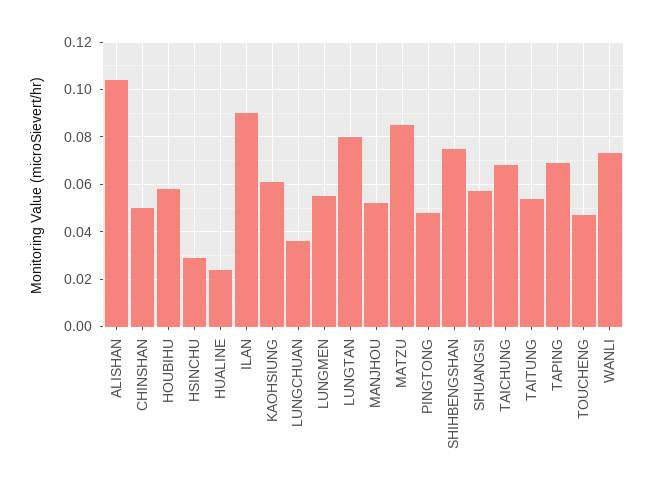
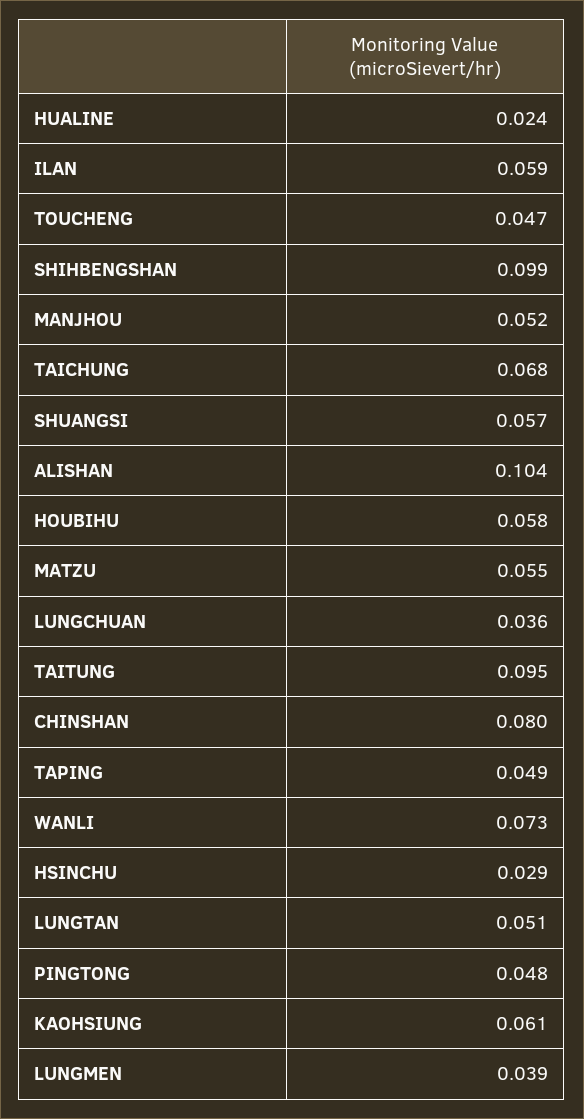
CHINSHAN: 0.05 -> 0.08
ILAN: 0.09 -> 0.059
LUNGMEN: 0.055 -> 0.039
LUNGTAN: 0.08 -> 0.051
MATZU: 0.085 -> 0.055
SHIHBENGSHAN: 0.075 -> 0.099
TAITUNG: 0.055 -> 0.095
TAPING: 0.07 -> 0.049

